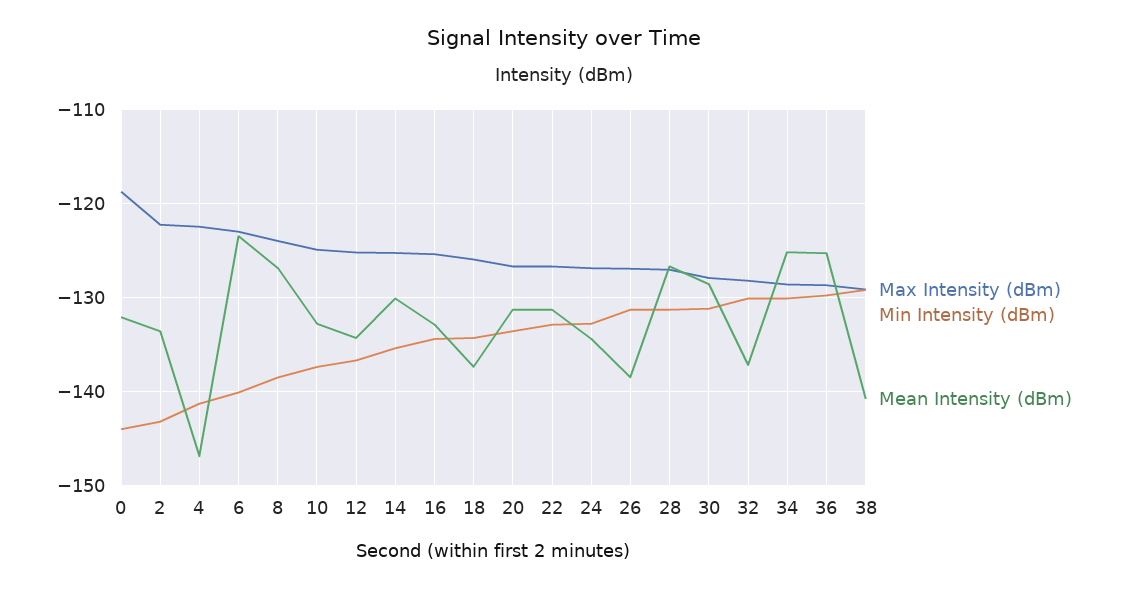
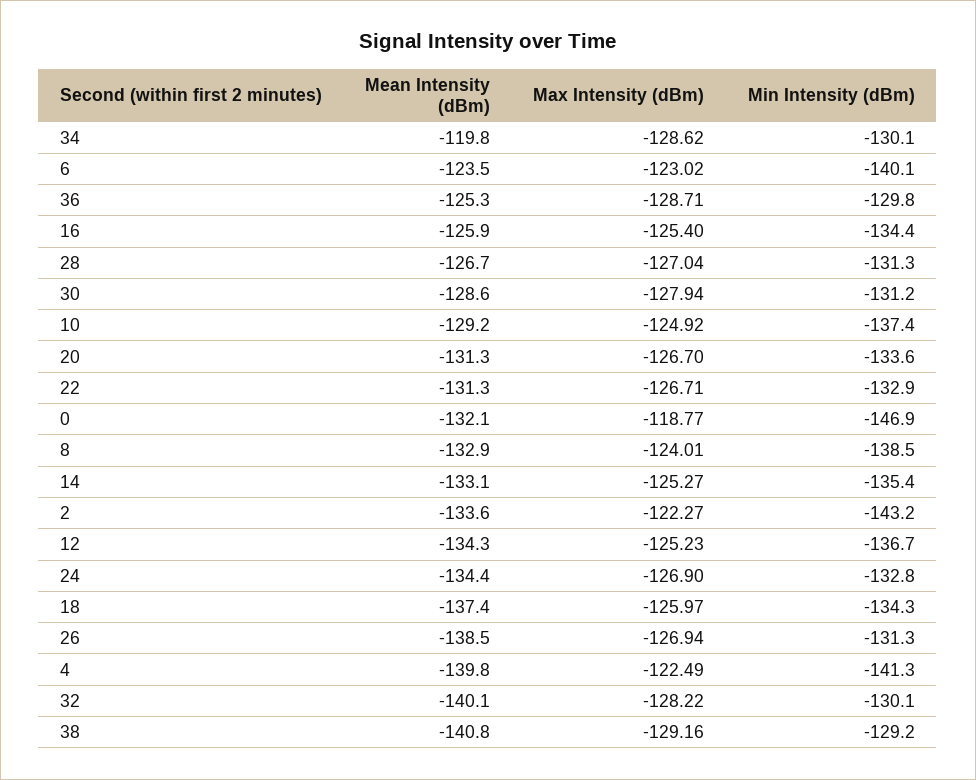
Min Intensity (dBm), 0: -144 -> -146.9
Mean Intensity (dBm), 4: -147 -> -139.8
Mean Intensity (dBm), 8: -127 -> -132.9
Mean Intensity (dBm), 10: -133 -> -129.2
Mean Intensity (dBm), 14: -130 -> -133.1
Mean Intensity (dBm), 16: -133 -> -125.9
Mean Intensity (dBm), 32: -137 -> -140.1
Mean Intensity (dBm), 34: -125 -> -119.8

